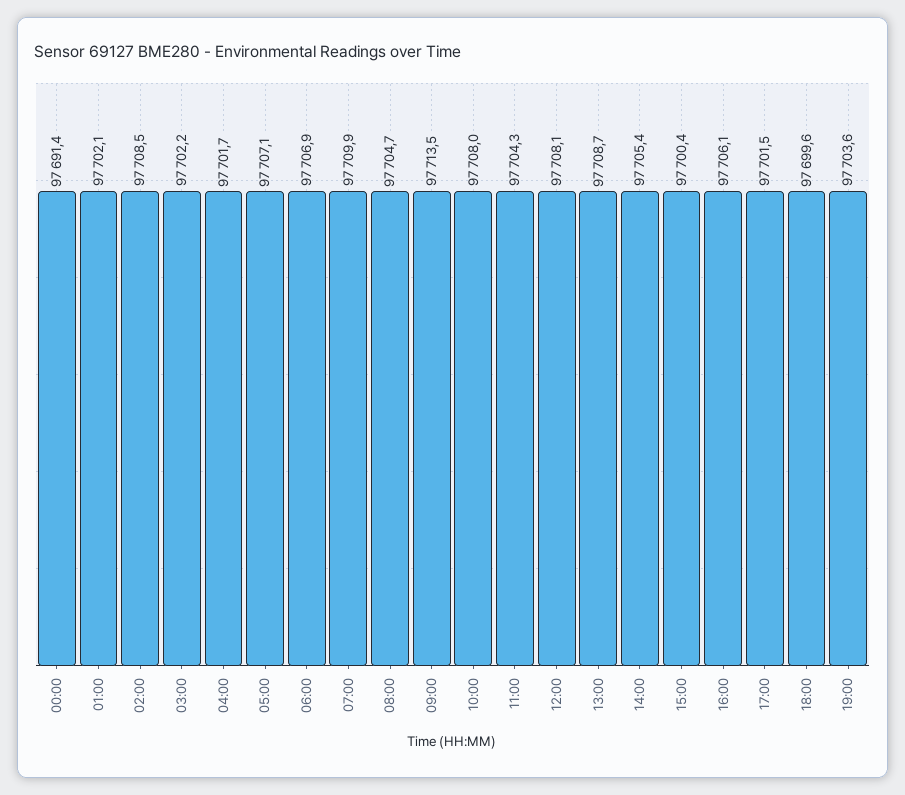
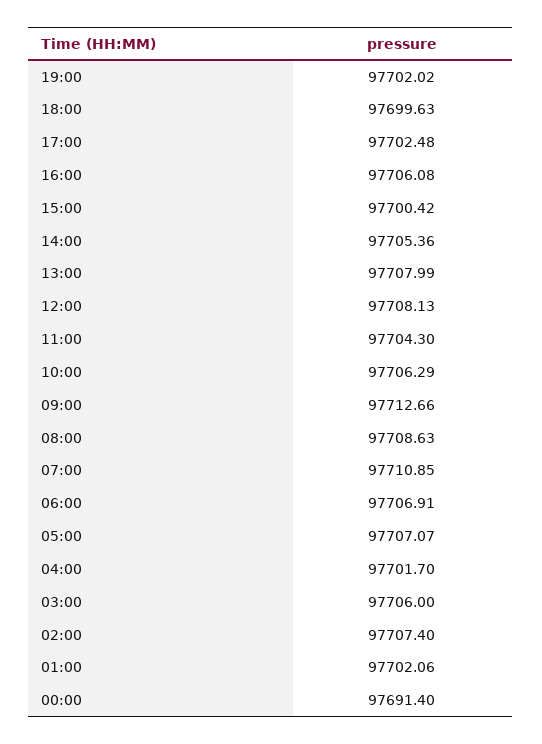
02:00: 97708.5 -> 97707.4
03:00: 97702.2 -> 97706
07:00: 97709.9 -> 97710.85
08:00: 97704.7 -> 97708.63
09:00: 97713.5 -> 97712.66
10:00: 97708 -> 97706.29
13:00: 97708.7 -> 97707.99
17:00: 97701.5 -> 97702.48
19:00: 97703.6 -> 97702.02

